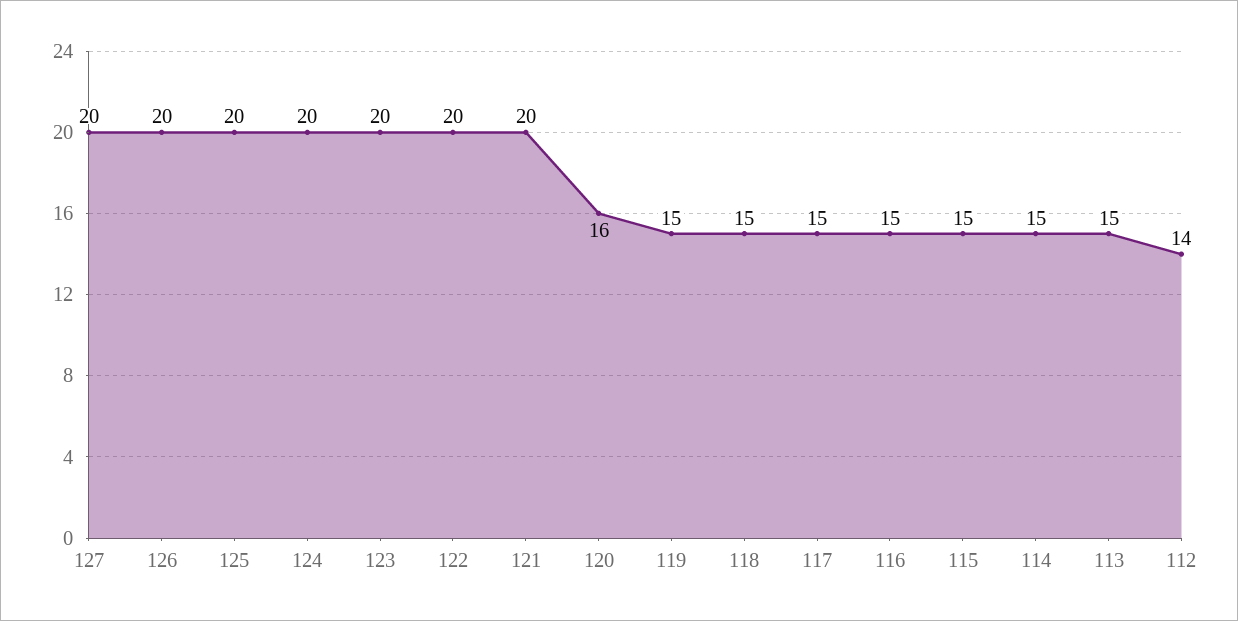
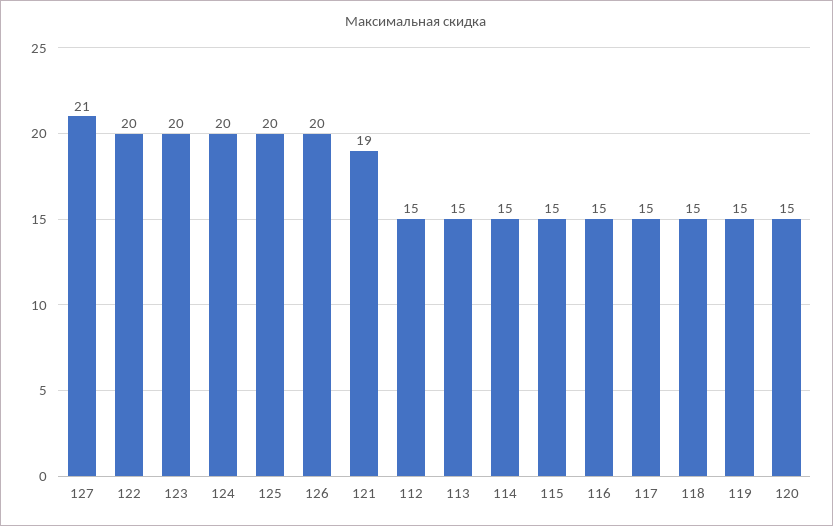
127: 20 -> 21
121: 20 -> 19
120: 16 -> 15
112: 14 -> 15

